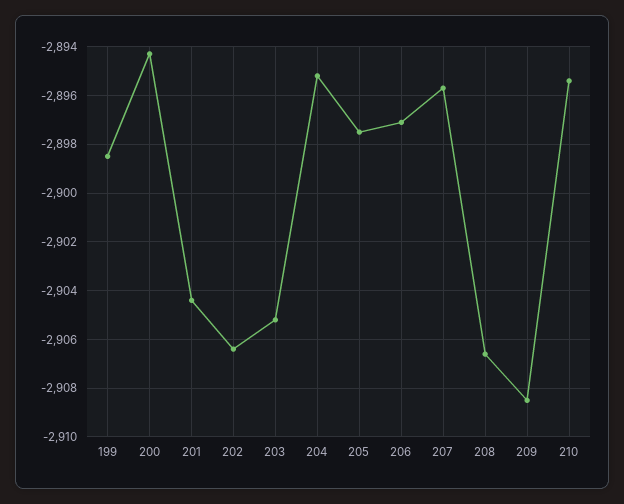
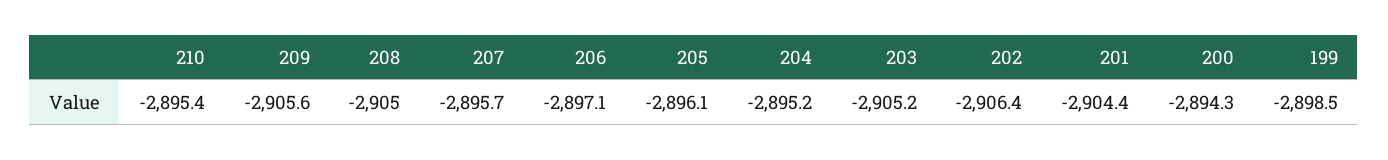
205: -2897.5 -> -2896.1
208: -2906.5 -> -2905
209: -2908.5 -> -2905.6

